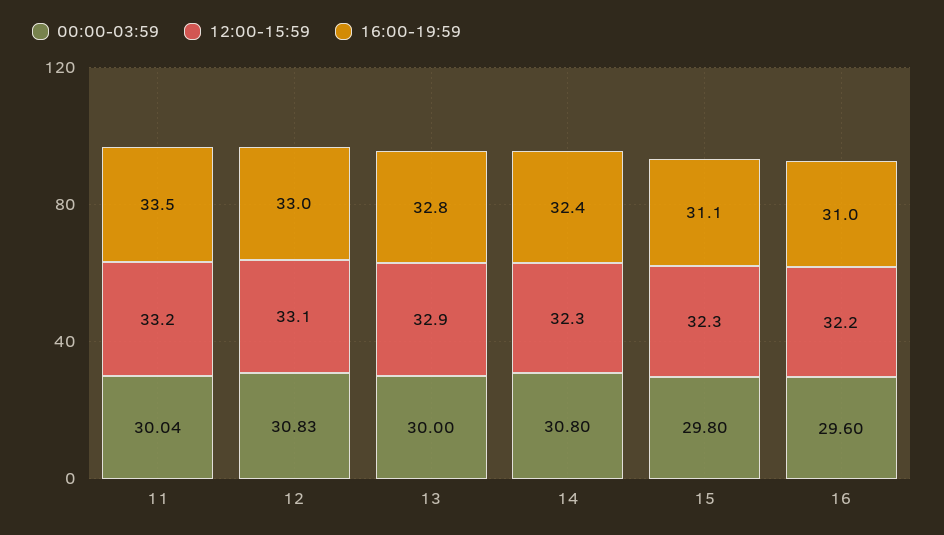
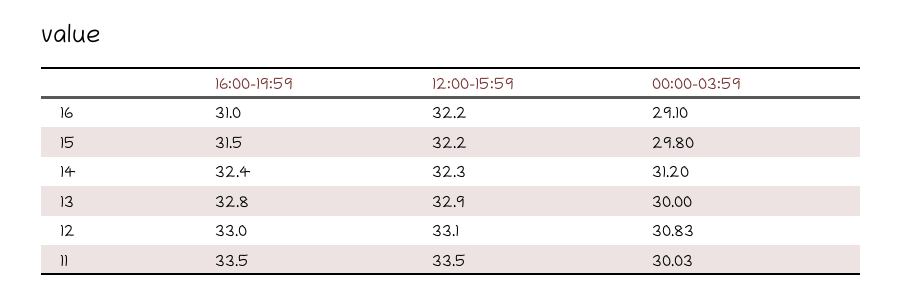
00:00-03:59, 11: 30.04 -> 30.03
12:00-15:59, 11: 33.2 -> 33.5
00:00-03:59, 14: 30.8 -> 31.2
12:00-15:59, 15: 32.3 -> 32.2
16:00-19:59, 15: 31.1 -> 31.5
00:00-03:59, 16: 29.6 -> 29.1

